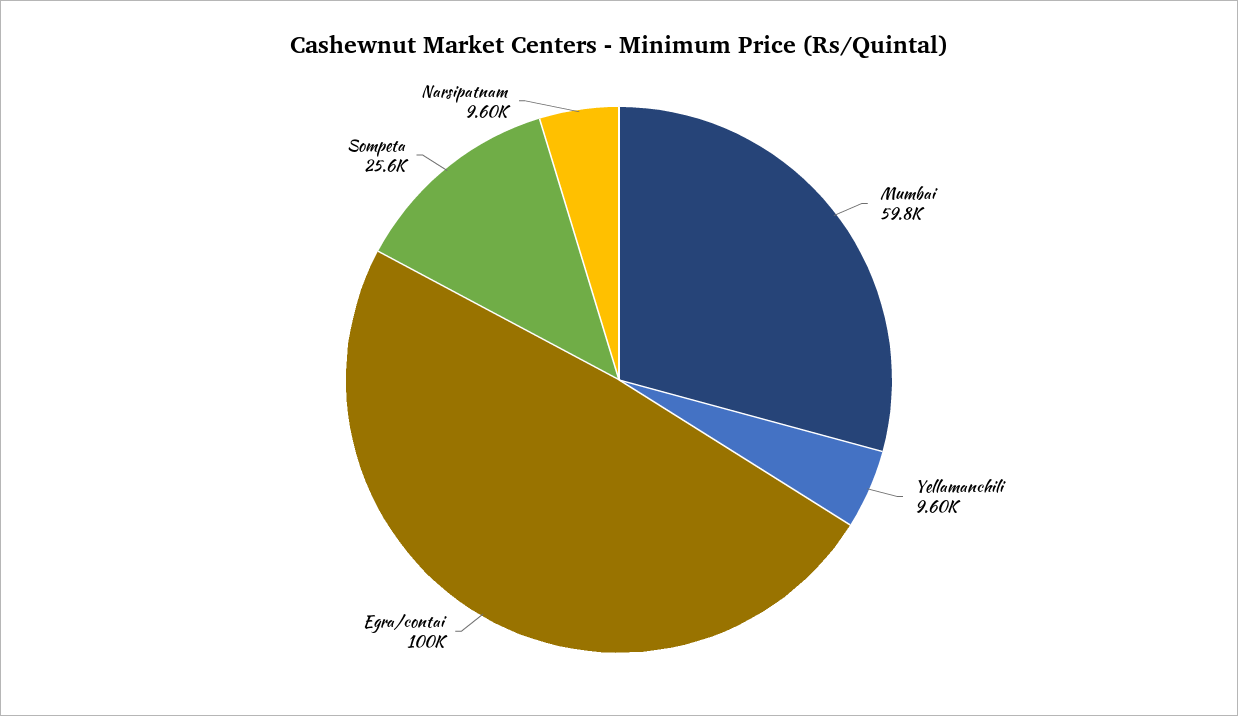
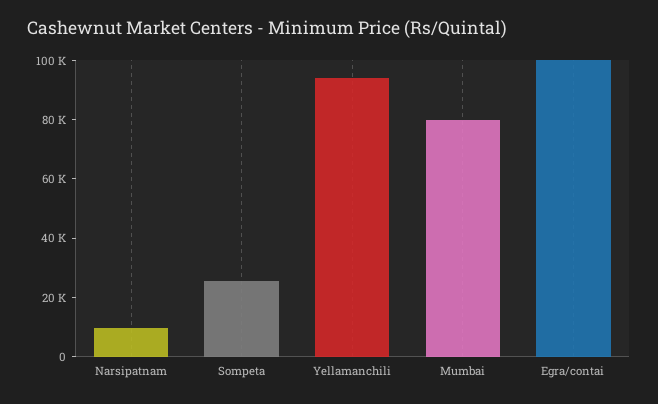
Mumbai: 59800 -> 80000
Yellamanchili: 9600 -> 95000

